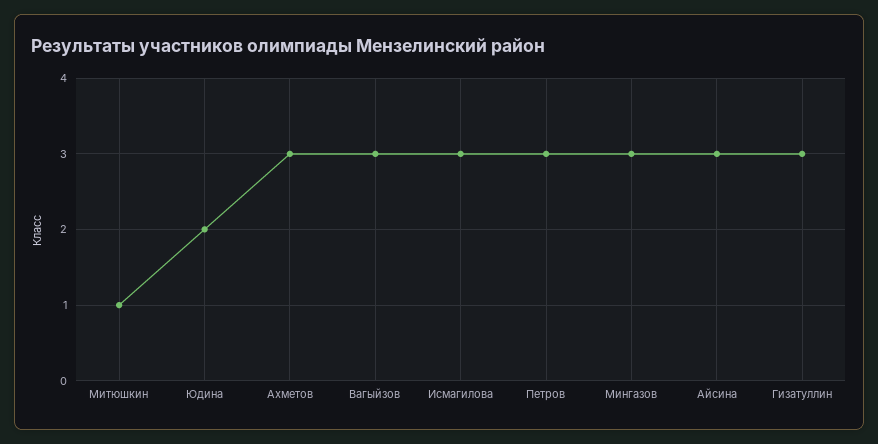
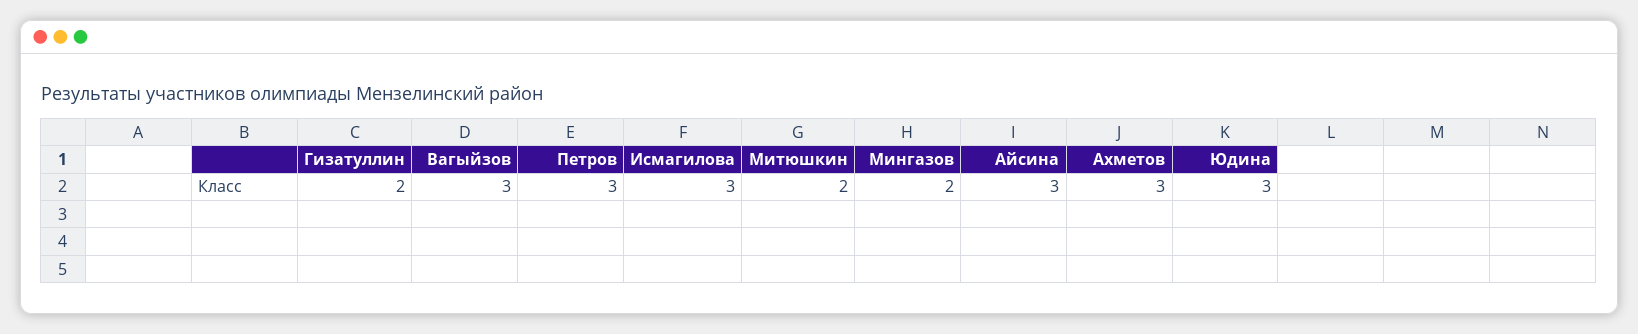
Митюшкин: 1 -> 2
Юдина: 2 -> 3
Мингазов: 3 -> 2
Гизатуллин: 3 -> 2

